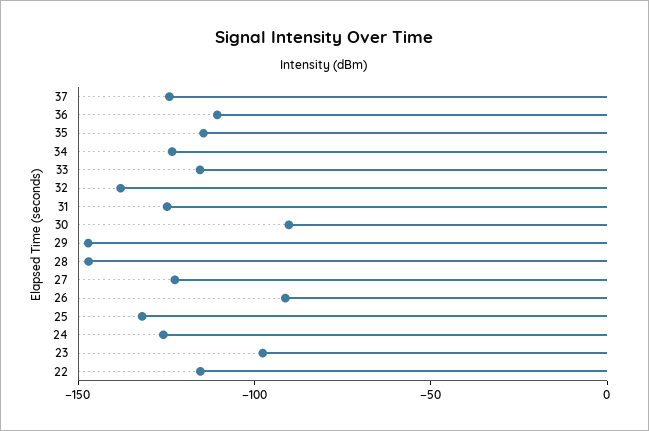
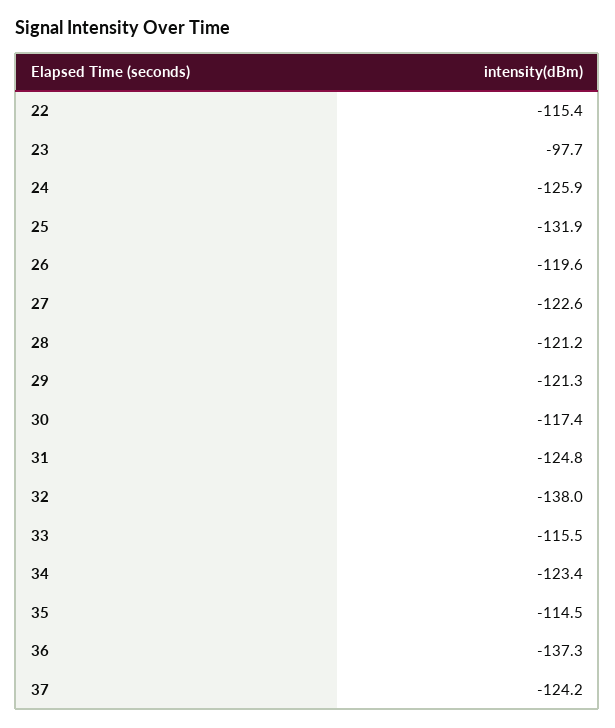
36: -110 -> -137.3
30: -90 -> -117.4
29: -150 -> -121.3
28: -150 -> -121.2
26: -90 -> -119.6

